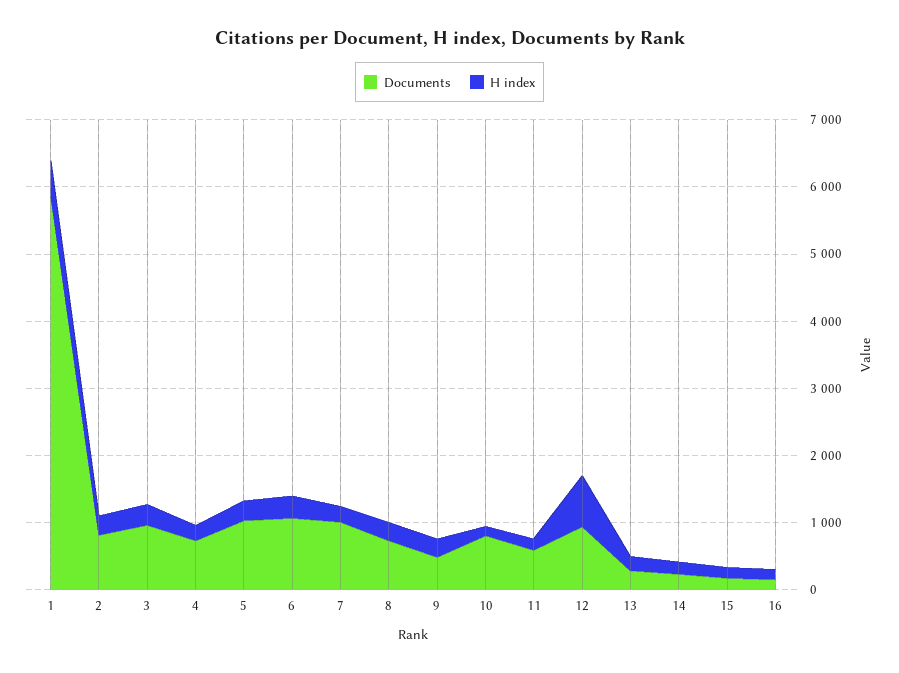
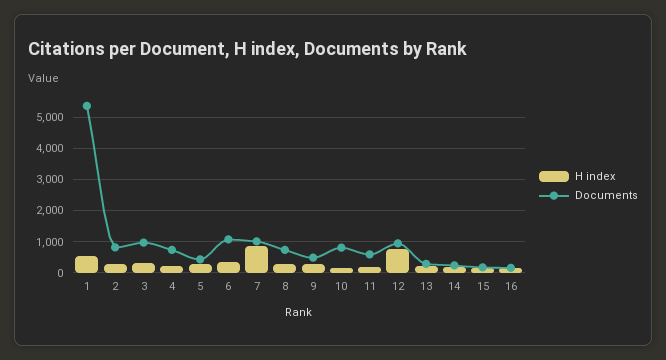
Documents, 1: 5800 -> 5400
Documents, 5: 1000 -> 400
H index, 7: 200 -> 800

